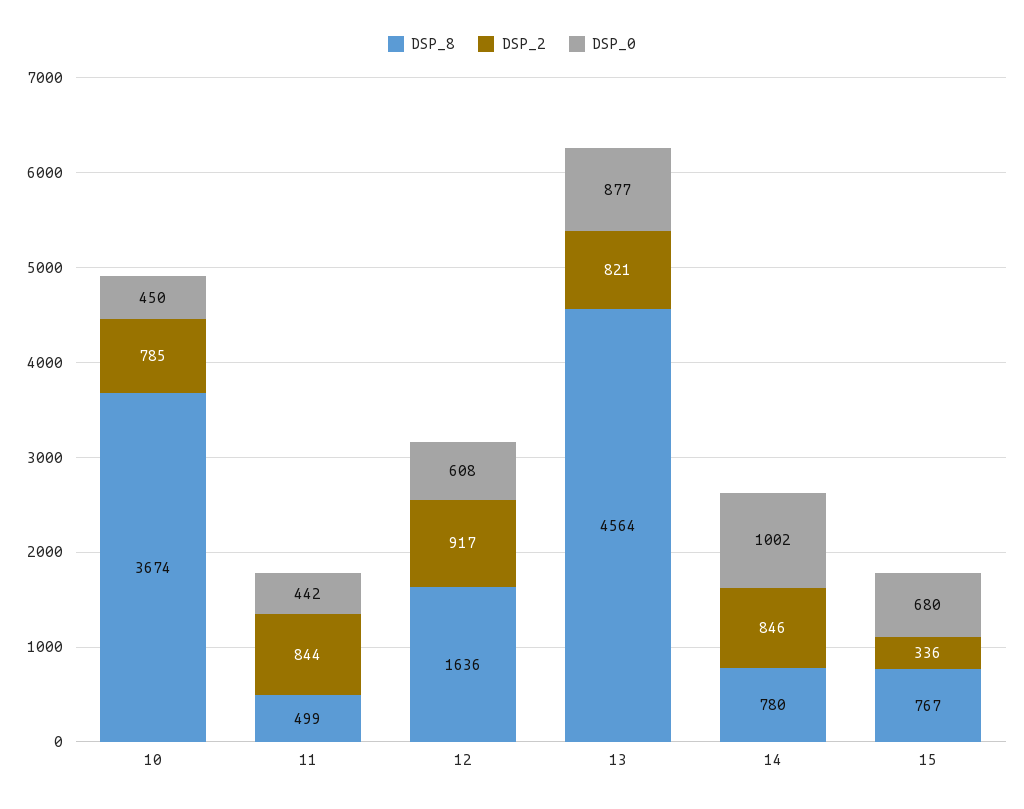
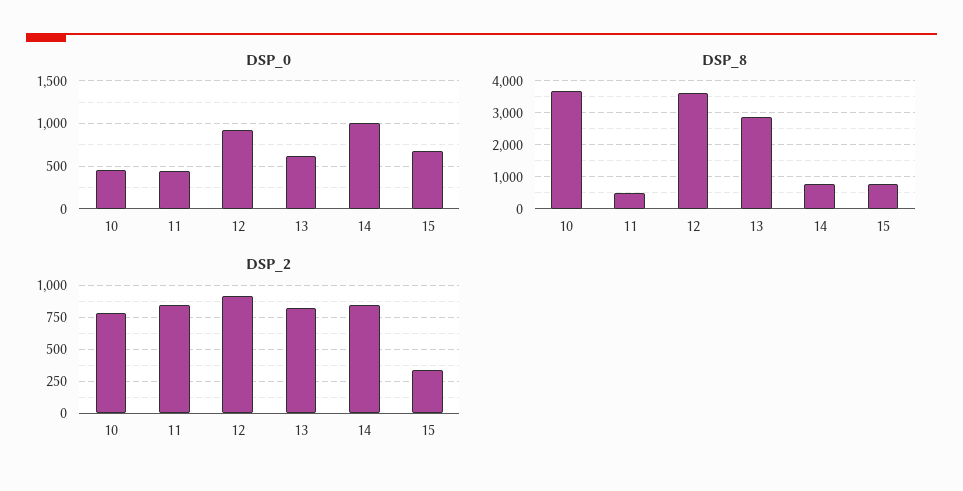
DSP_8, 12: 1636 -> 3600
DSP_0, 12: 608 -> 900
DSP_8, 13: 4564 -> 2800
DSP_0, 13: 877 -> 600

